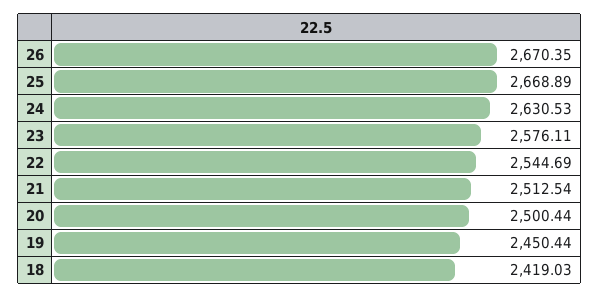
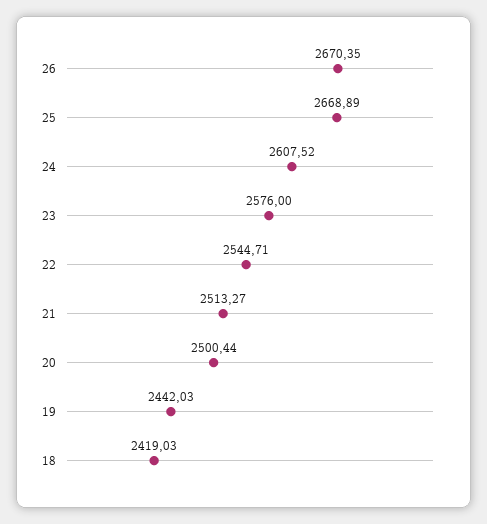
24: 2630.53 -> 2607.52
23: 2576.11 -> 2576
22: 2544.69 -> 2544.71
21: 2512.54 -> 2513.27
19: 2450.44 -> 2442.03

